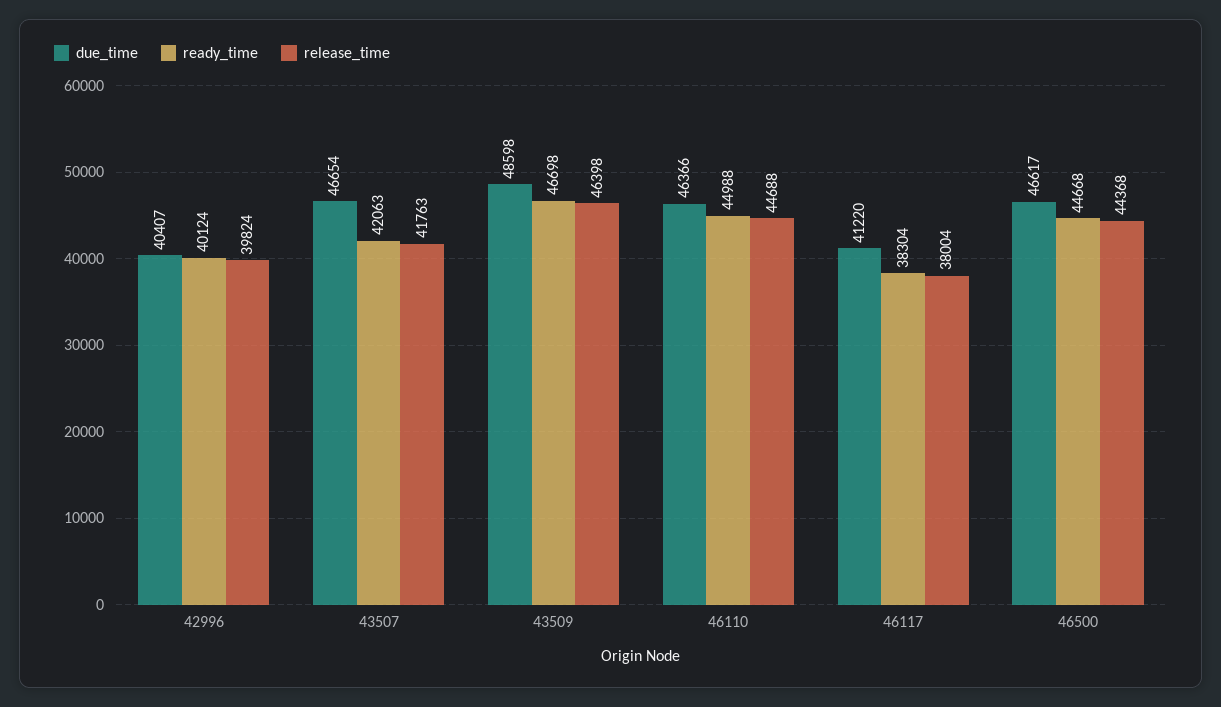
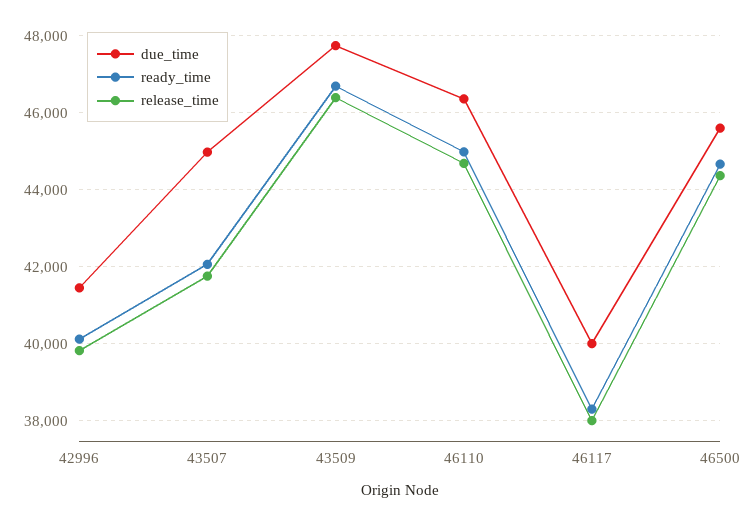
due_time, 42996: 40407 -> 41400
due_time, 43507: 46654 -> 45000
due_time, 43509: 48598 -> 47800
due_time, 46117: 41220 -> 40000
due_time, 46500: 46617 -> 45600

